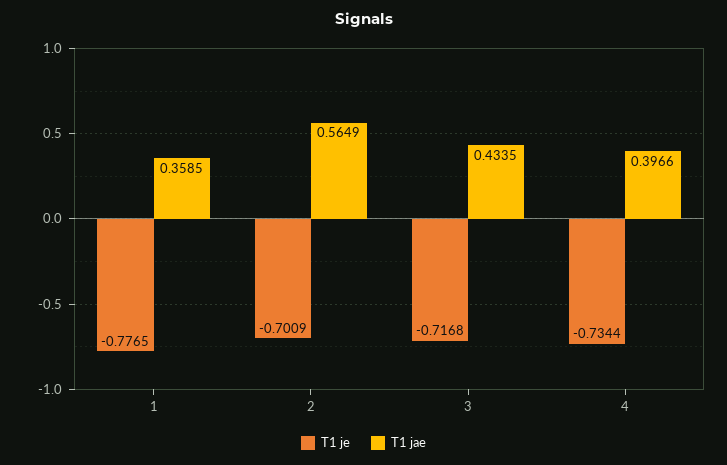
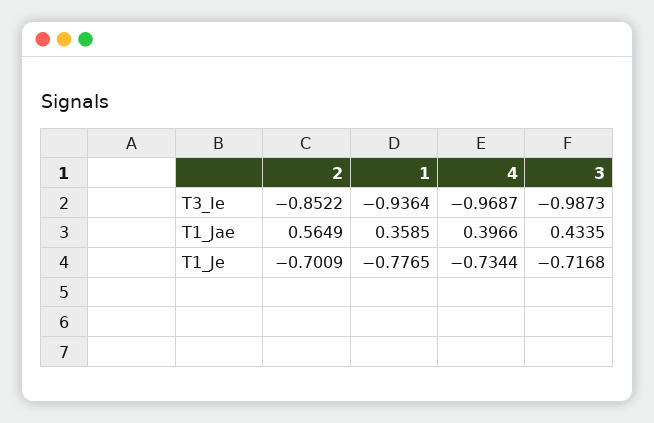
T3_Ie, 2: none -> -0.8522
T3_Ie, 1: none -> -0.9364
T3_Ie, 4: none -> -0.9687
T3_Ie, 3: none -> -0.9873

